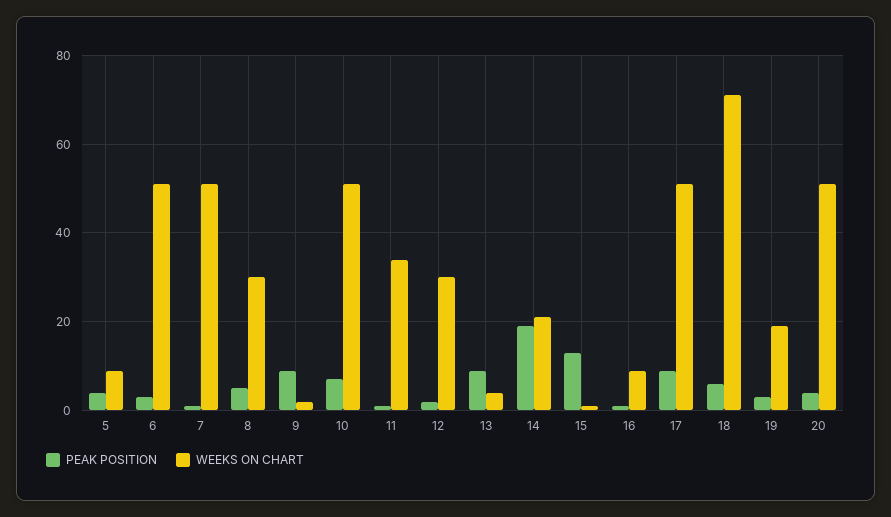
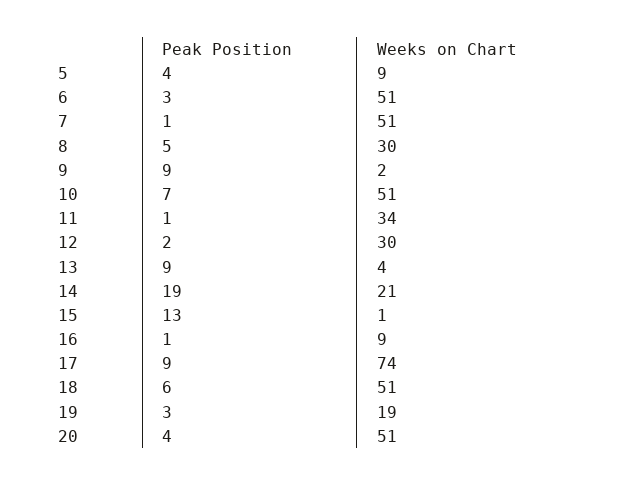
WEEKS ON CHART, 17: 50 -> 74
WEEKS ON CHART, 18: 70 -> 51

